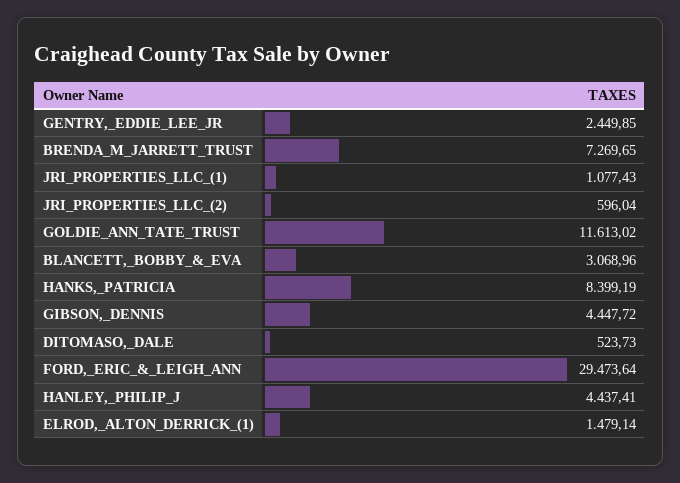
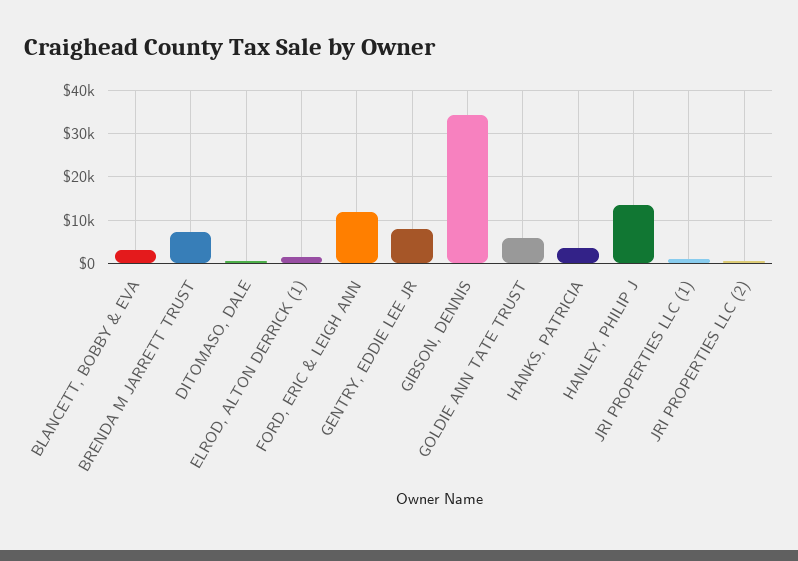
GENTRY,_EDDIE_LEE_JR: 2449.85 -> 8000
GOLDIE_ANN_TATE_TRUST: 11613.02 -> 6000
HANKS,_PATRICIA: 8399.19 -> 4000
GIBSON,_DENNIS: 4447.72 -> 34000
FORD,_ERIC_&_LEIGH_ANN: 29473.64 -> 12000
HANLEY,_PHILIP_J: 4437.41 -> 14000

